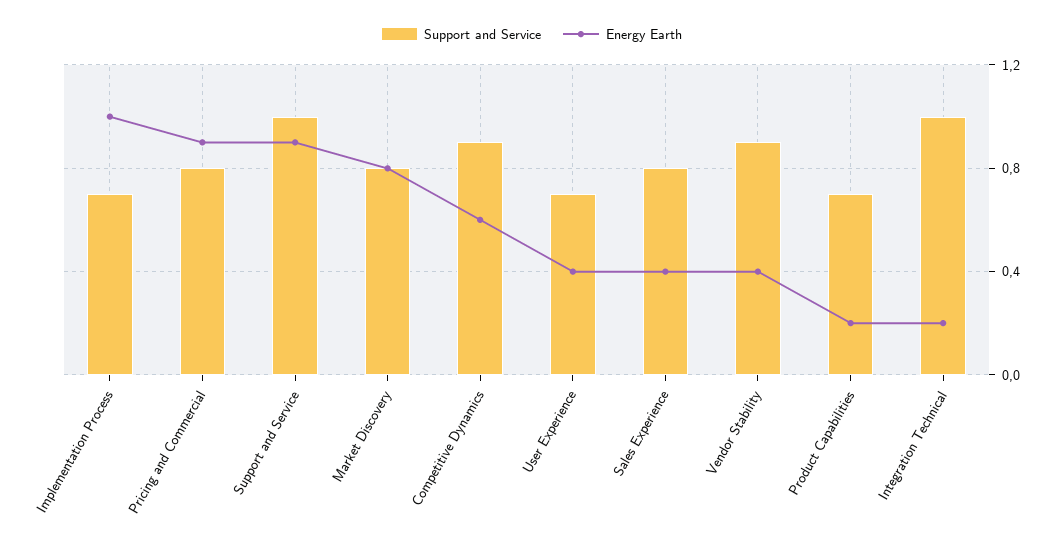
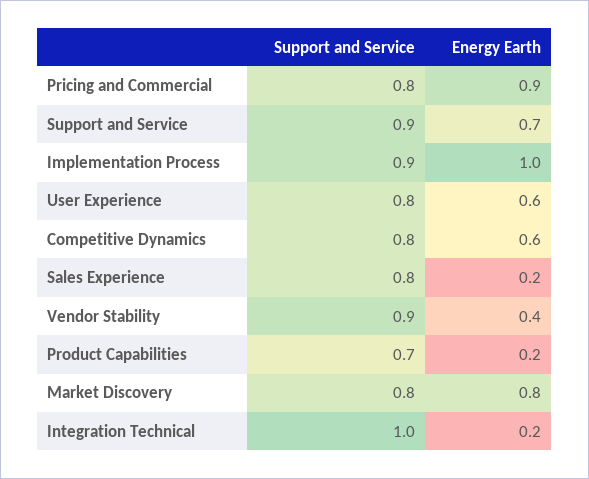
Support and Service, Implementation Process: 0.7 -> 0.9
Support and Service, Support and Service: 1 -> 0.9
Energy Earth, Support and Service: 0.9 -> 0.7
Support and Service, Competitive Dynamics: 0.9 -> 0.8
Support and Service, User Experience: 0.7 -> 0.8
Energy Earth, User Experience: 0.4 -> 0.6
Energy Earth, Sales Experience: 0.4 -> 0.2

